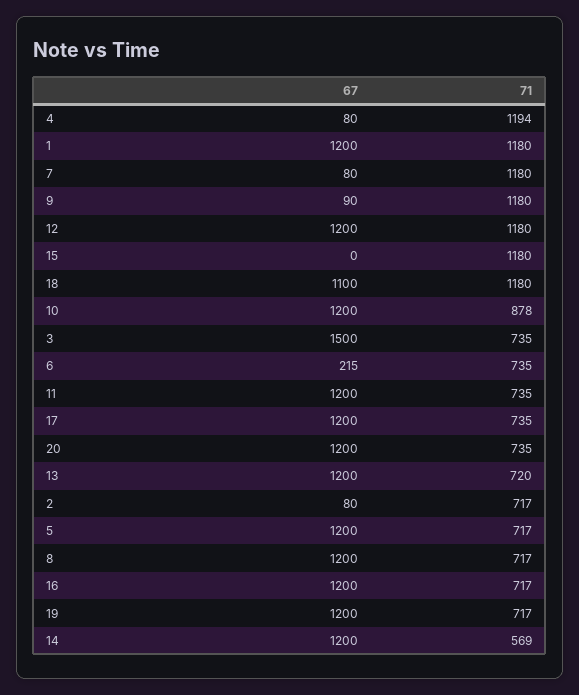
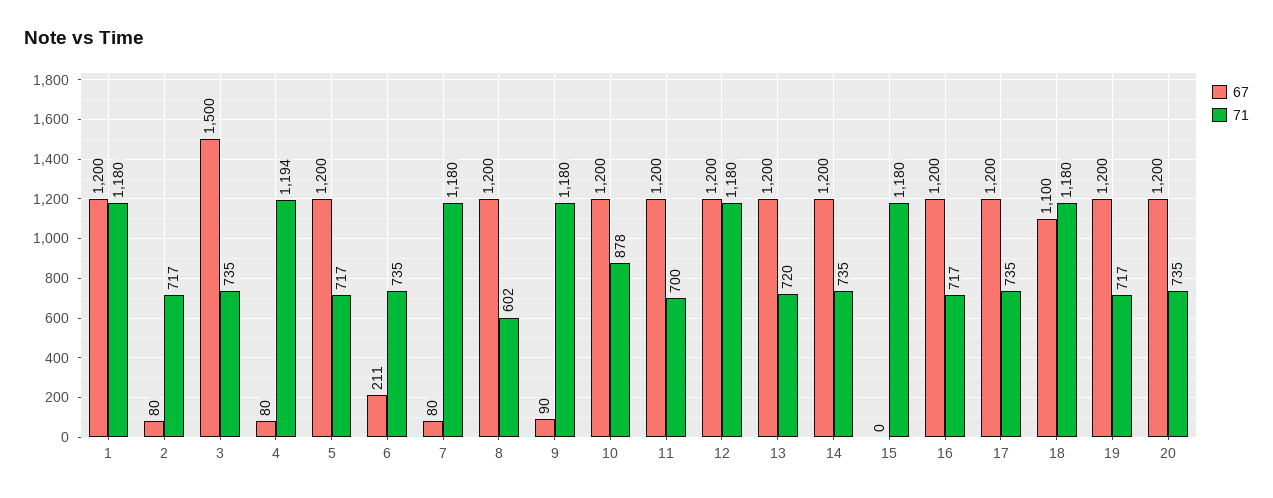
67, 6: 215 -> 211
71, 11: 735 -> 700
71, 8: 717 -> 602
71, 14: 569 -> 735

